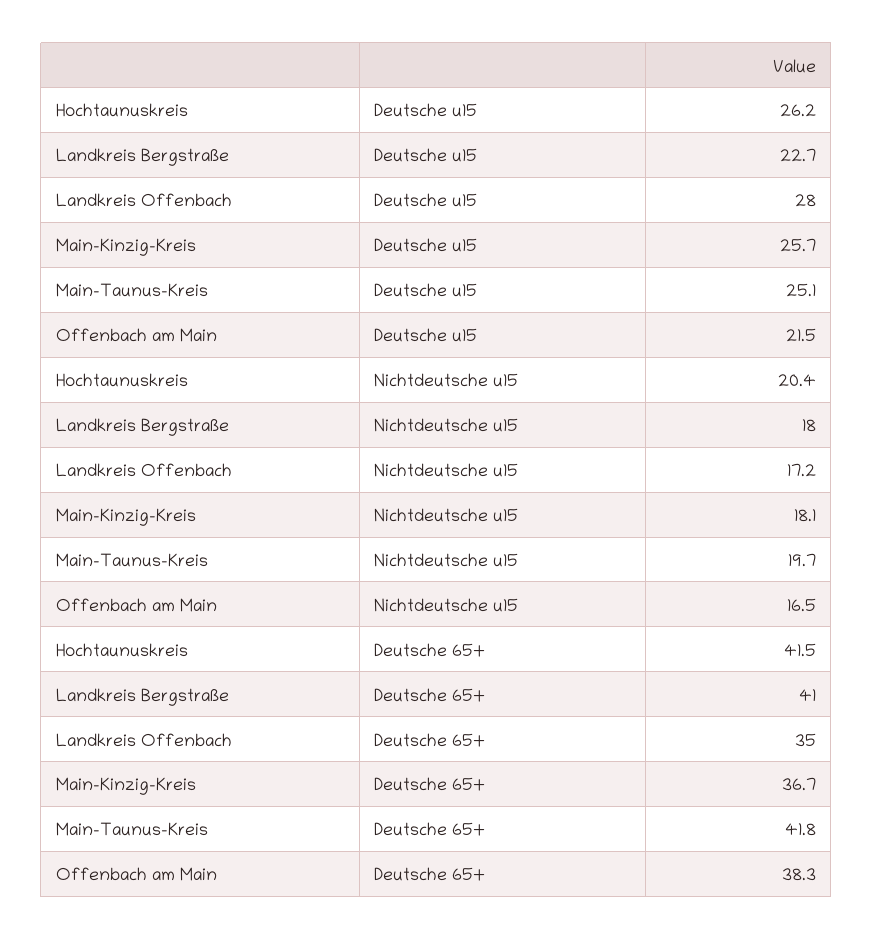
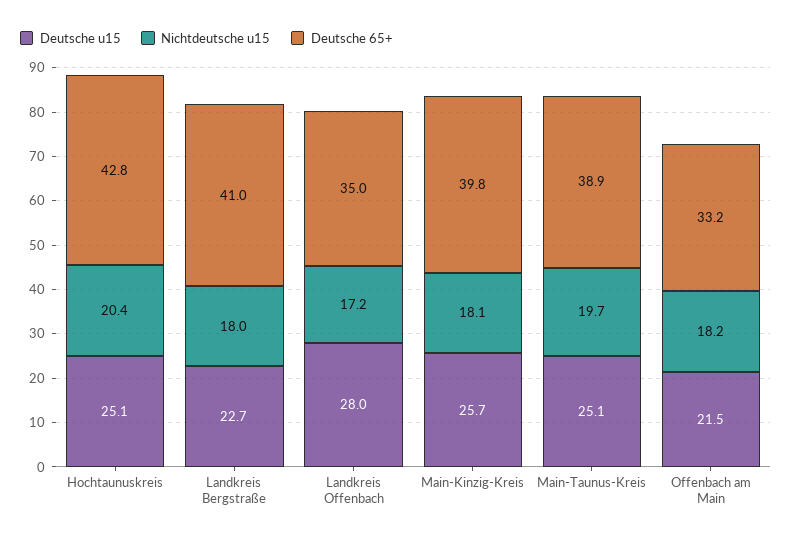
Deutsche u15, Hochtaunuskreis: 26.2 -> 25.1
Nichtdeutsche u15, Offenbach am Main: 16.5 -> 18.2
Deutsche 65+, Hochtaunuskreis: 41.5 -> 42.8
Deutsche 65+, Main-Kinzig-Kreis: 36.7 -> 39.8
Deutsche 65+, Main-Taunus-Kreis: 41.8 -> 38.9
Deutsche 65+, Offenbach am Main: 38.3 -> 33.2

